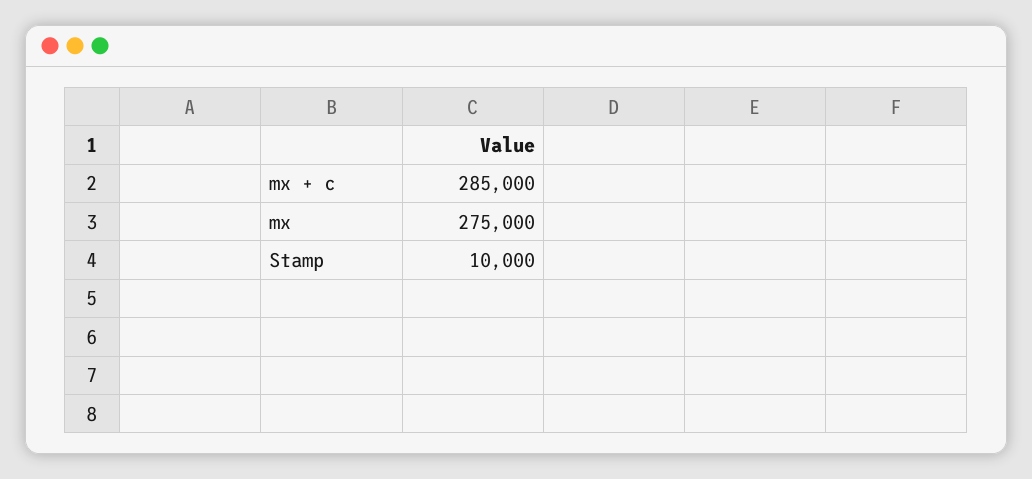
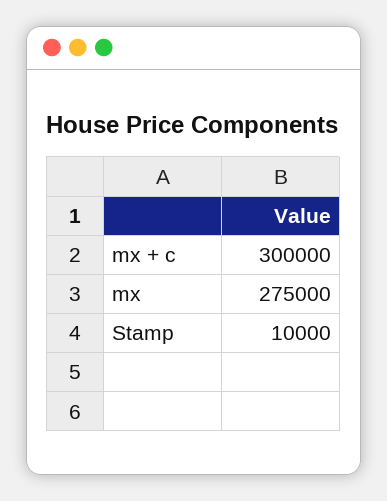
mx + c: 285000 -> 300000

